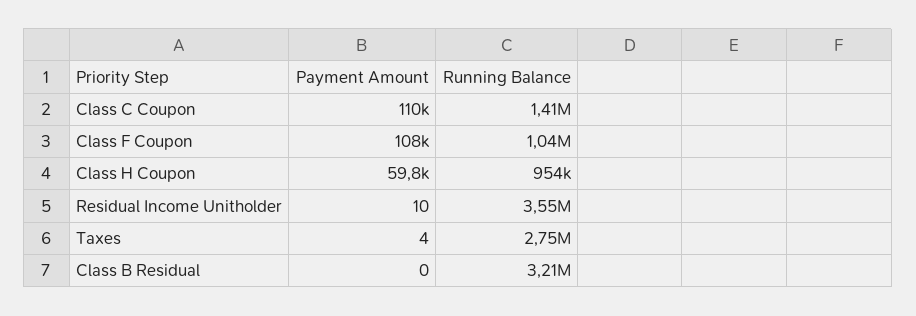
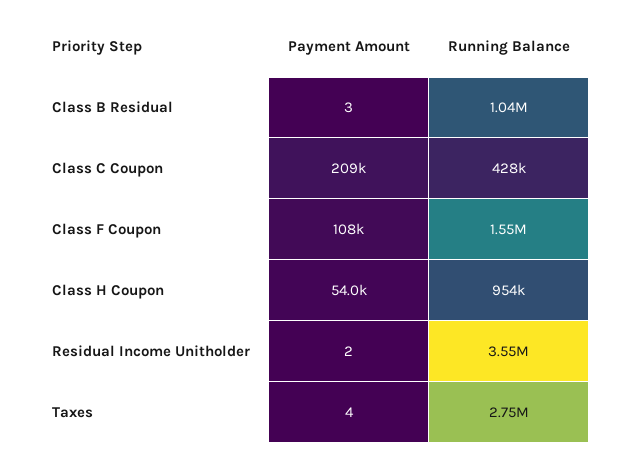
Payment Amount, Class C Coupon: 110000 -> 209000
Running Balance, Class C Coupon: 1410000 -> 428000
Running Balance, Class F Coupon: 1040000 -> 1550000
Payment Amount, Class H Coupon: 59800 -> 54000
Payment Amount, Residual Income Unitholder: 10 -> 2
Payment Amount, Class B Residual: 0 -> 3
Running Balance, Class B Residual: 3210000 -> 1040000

